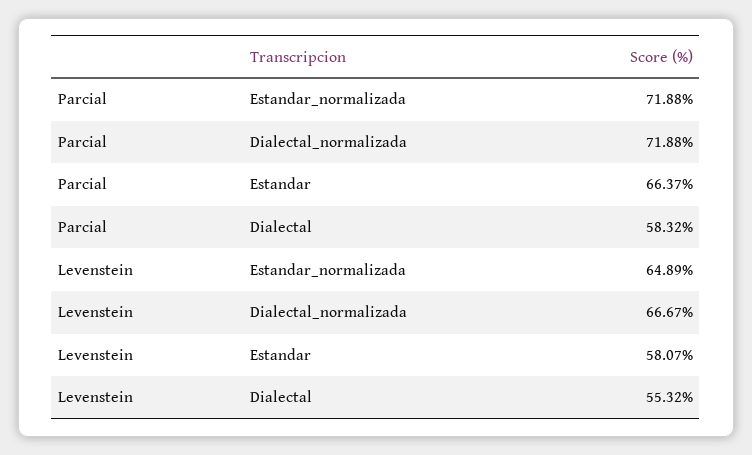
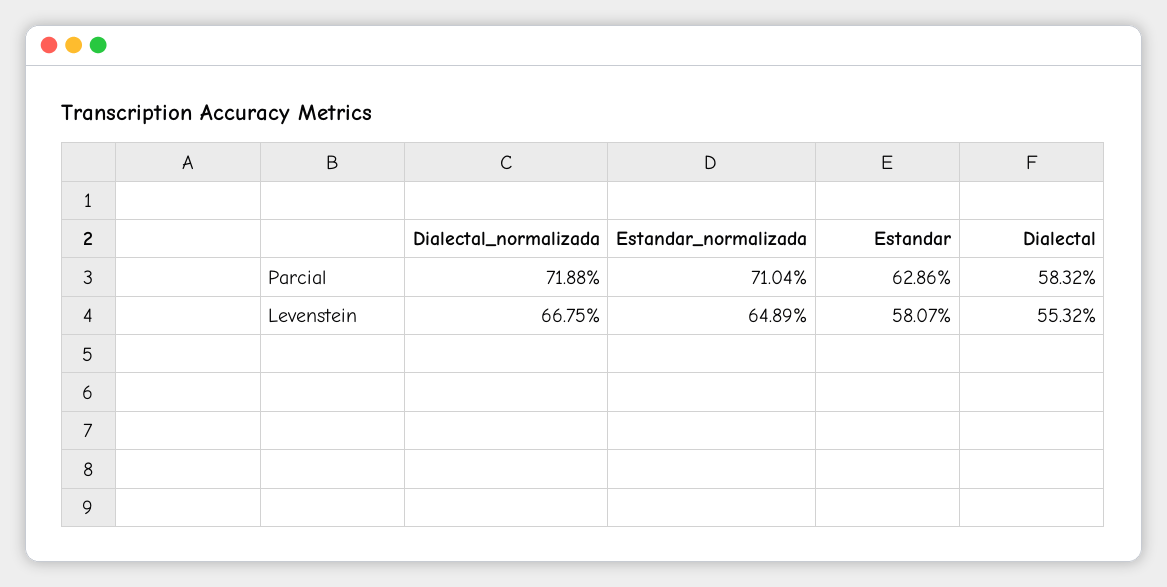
Parcial, Estandar_normalizada: 71.88 -> 71.04
Parcial, Estandar: 66.37 -> 62.86
Levenstein, Dialectal_normalizada: 66.67 -> 66.75

